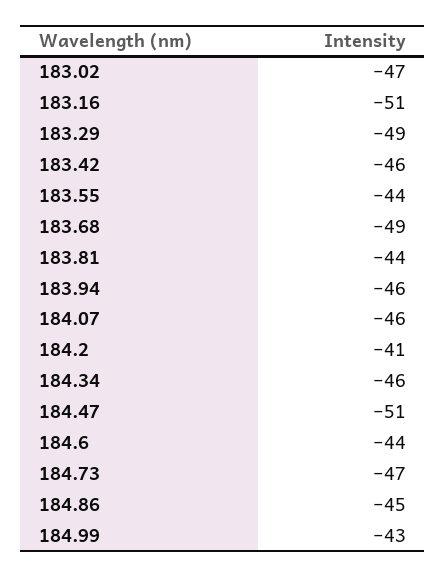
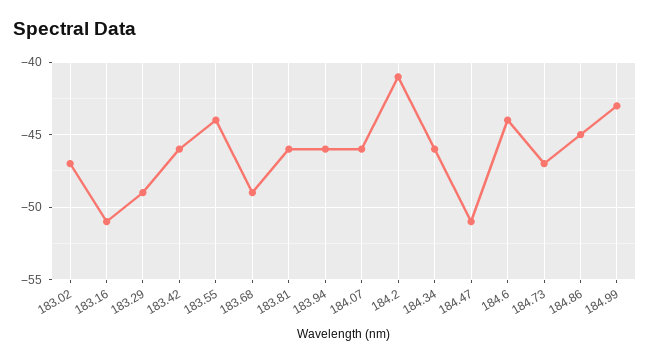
183.81: -44 -> -46

